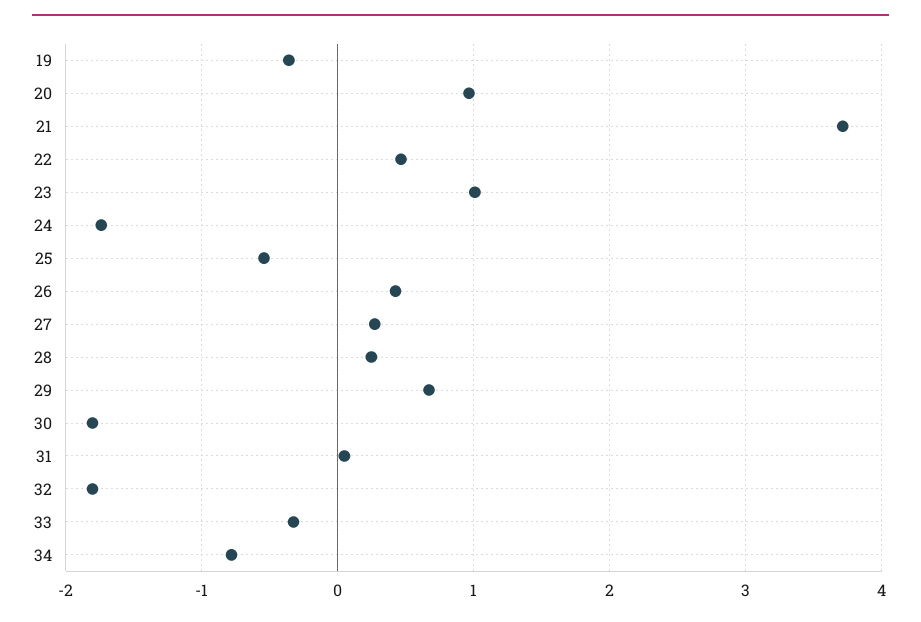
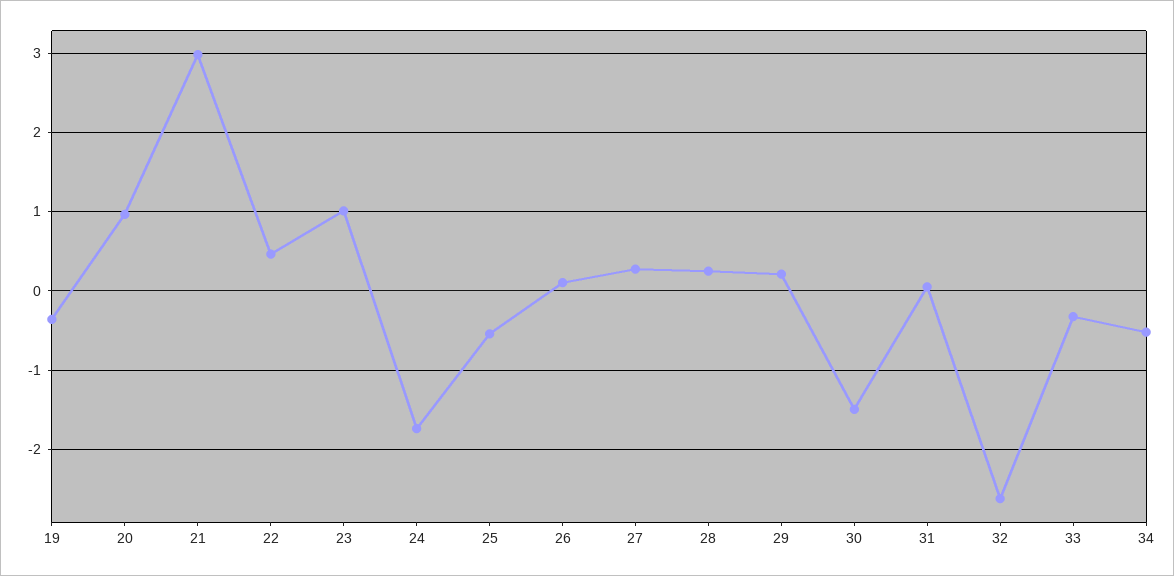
21: 3.7 -> 3
26: 0.4 -> 0.1
29: 0.7 -> 0.2
30: -1.8 -> -1.5
32: -1.8 -> -2.6
34: -0.8 -> -0.5

